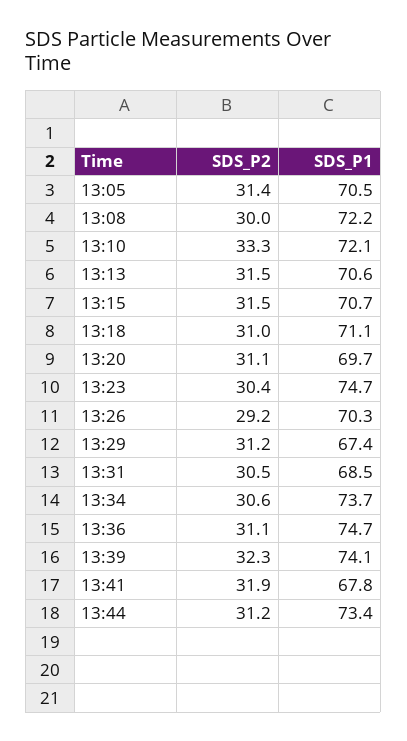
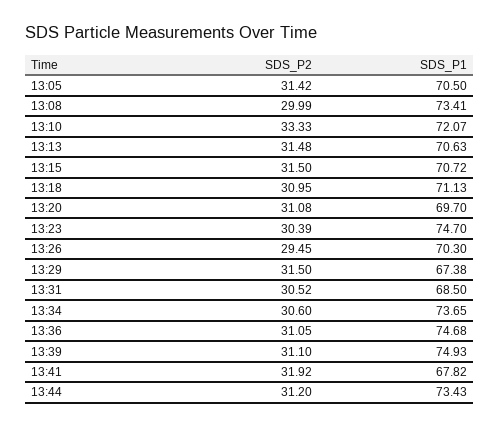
SDS_P1, 13:08: 72.2 -> 73.41
SDS_P2, 13:26: 29.2 -> 29.45
SDS_P2, 13:29: 31.2 -> 31.5
SDS_P2, 13:39: 32.3 -> 31.1
SDS_P1, 13:39: 74.1 -> 74.93

